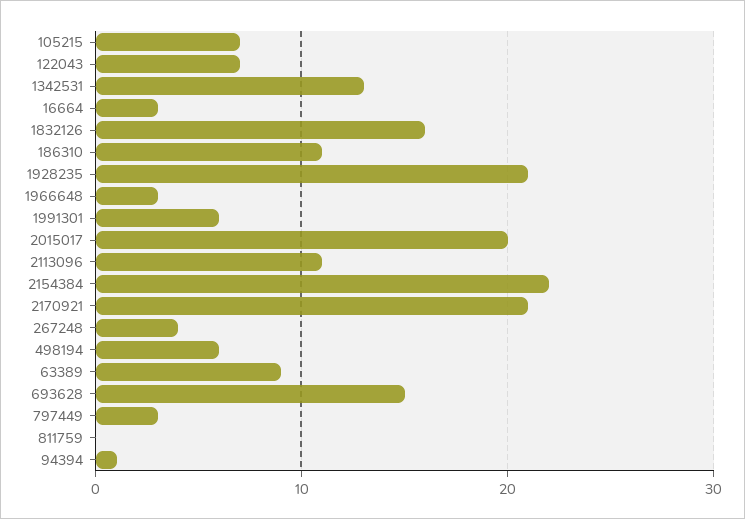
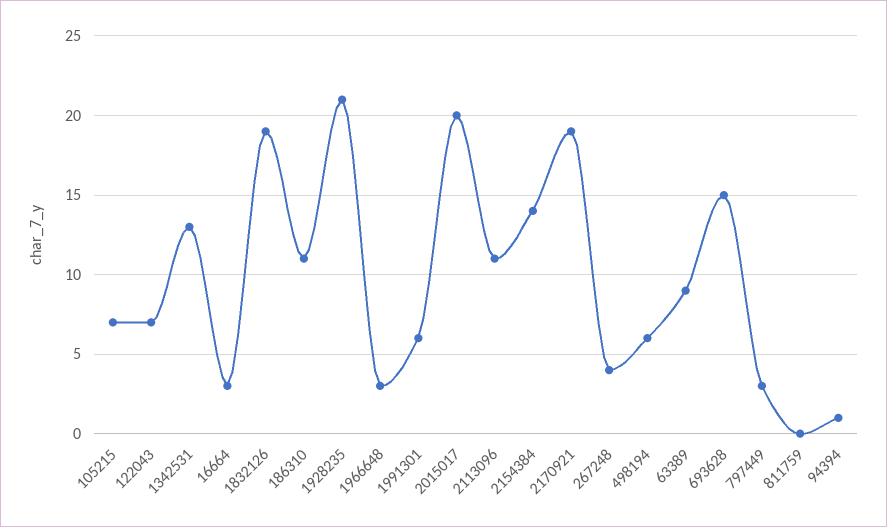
1832126: 16 -> 19
2154384: 22 -> 14
2170921: 21 -> 19

